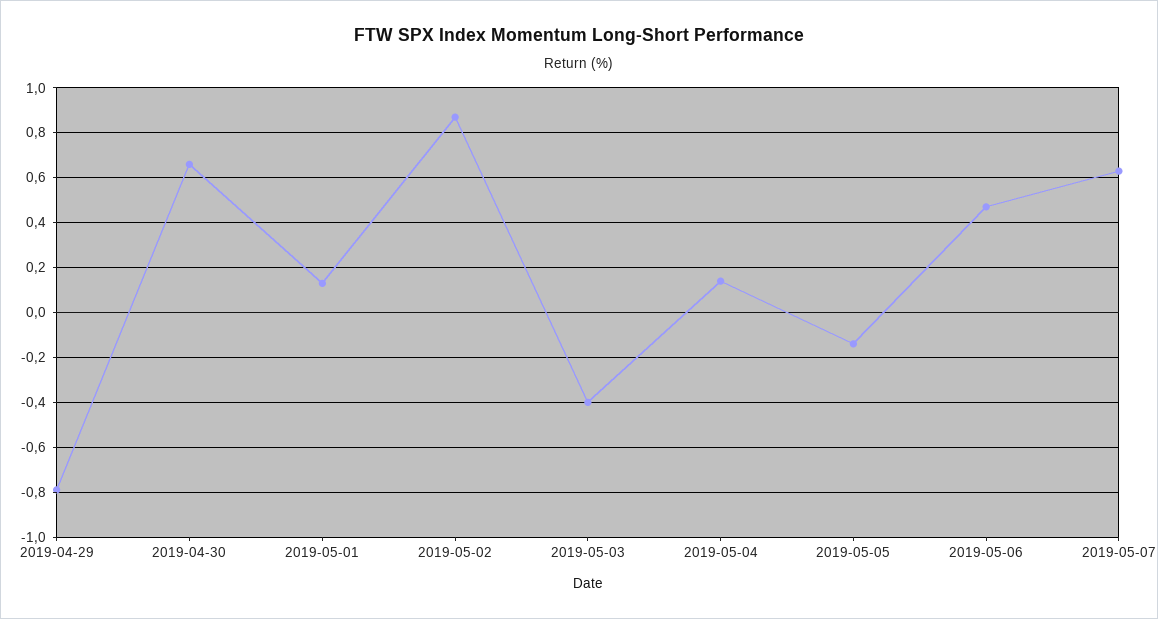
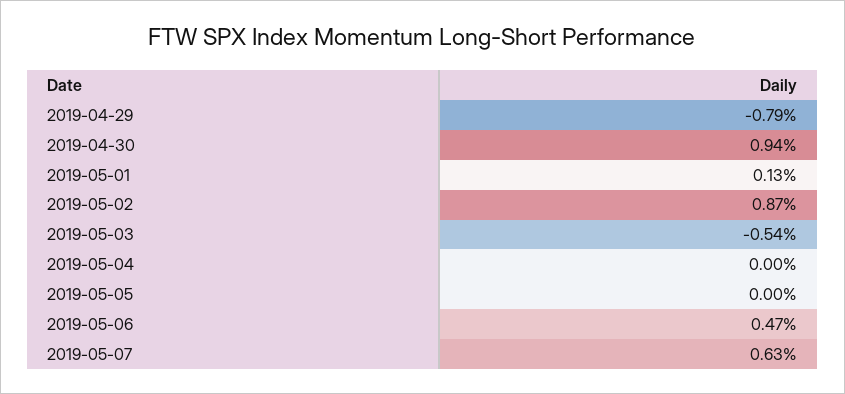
2019-04-30: 0.65 -> 0.94
2019-05-03: -0.4 -> -0.54
2019-05-04: 0.15 -> 0
2019-05-05: -0.15 -> 0

